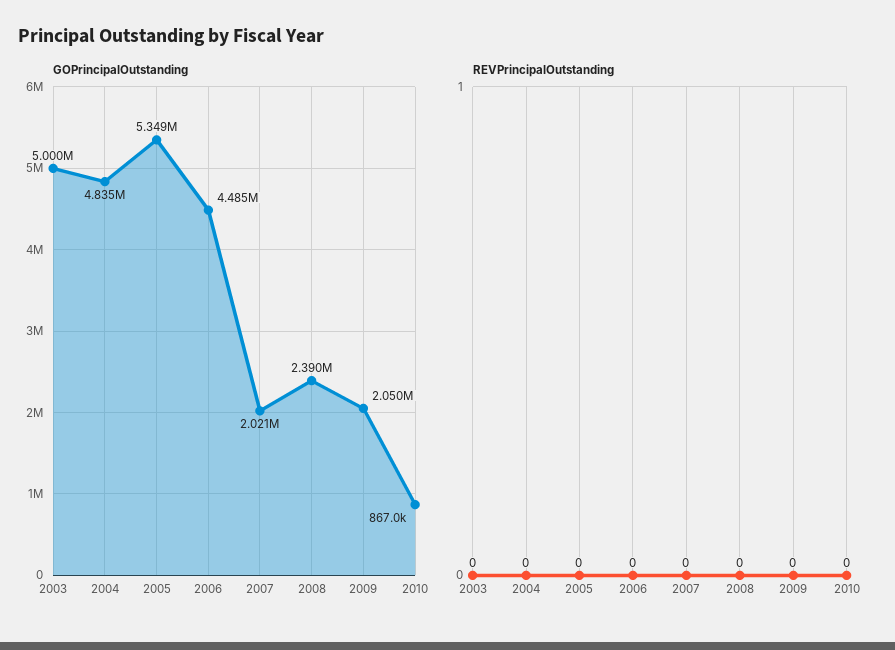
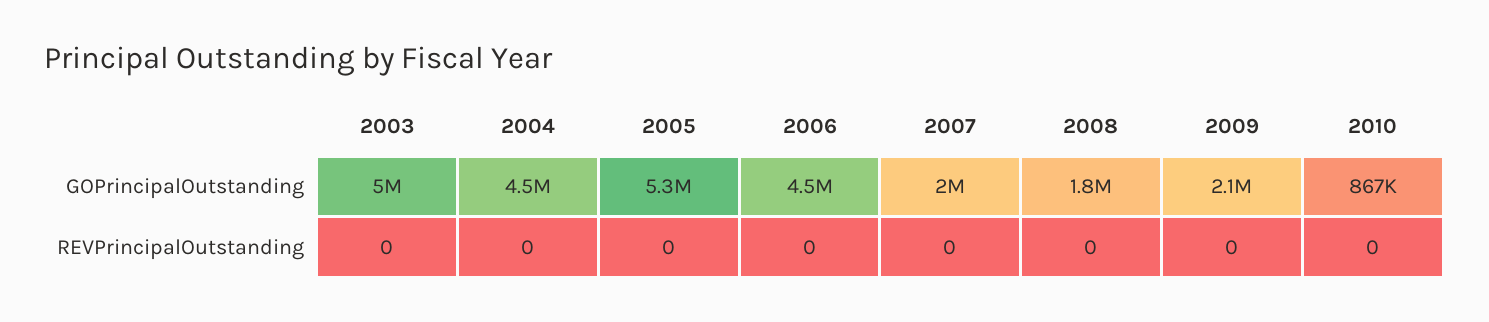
GOPrincipalOutstanding, 2004: 4835000 -> 4500000
GOPrincipalOutstanding, 2008: 2390000 -> 1800000

